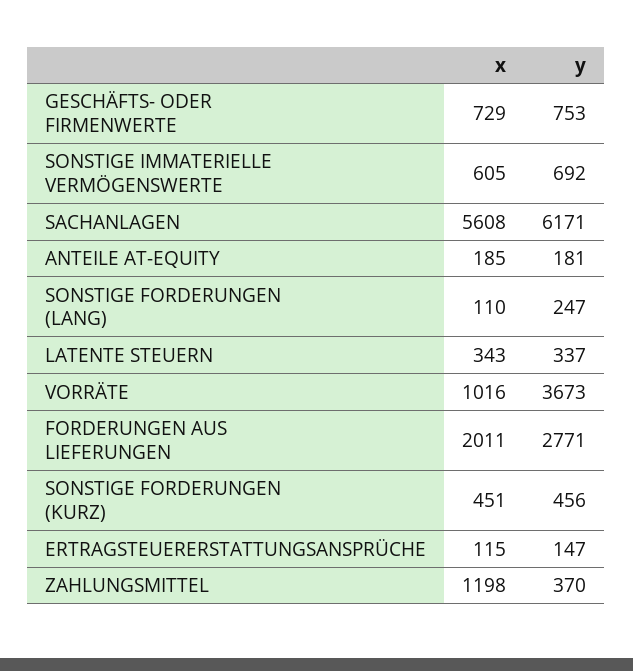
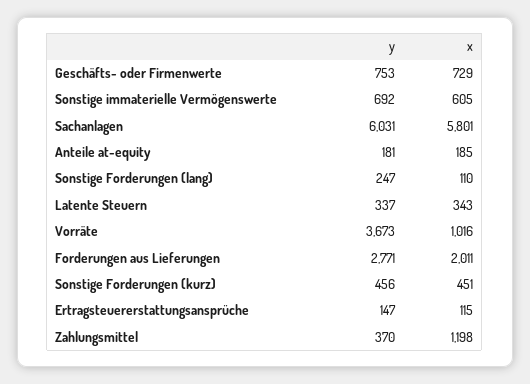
x, SACHANLAGEN: 5608 -> 5801
y, SACHANLAGEN: 6171 -> 6031

